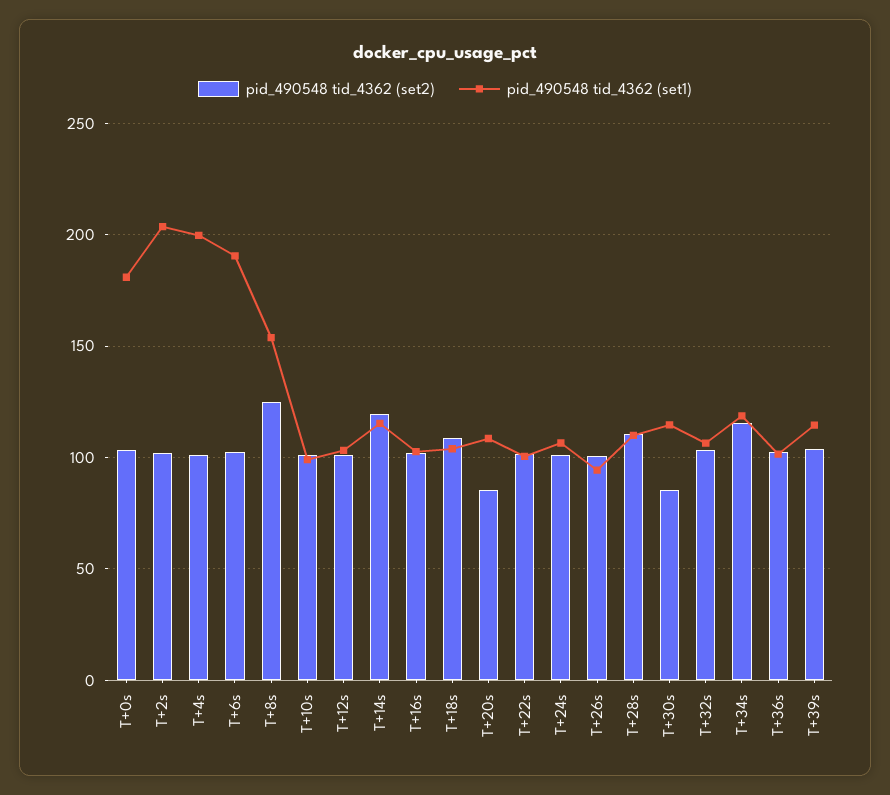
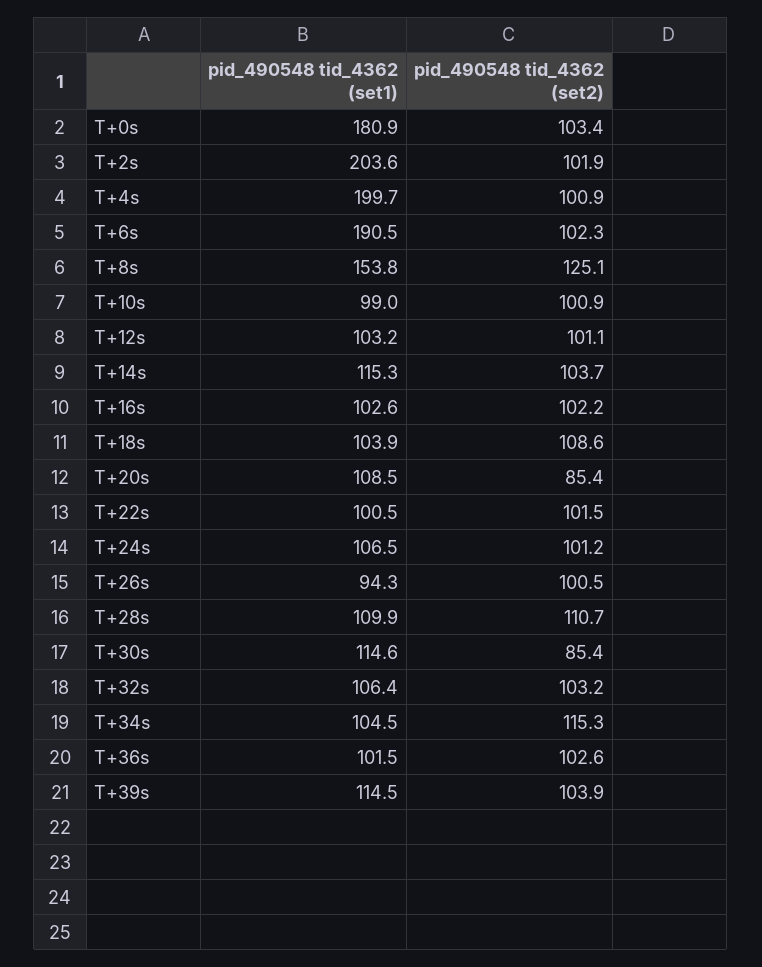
pid_490548 tid_4362 (set2), T+14s: 120 -> 103.7
pid_490548 tid_4362 (set1), T+34s: 120 -> 104.5

